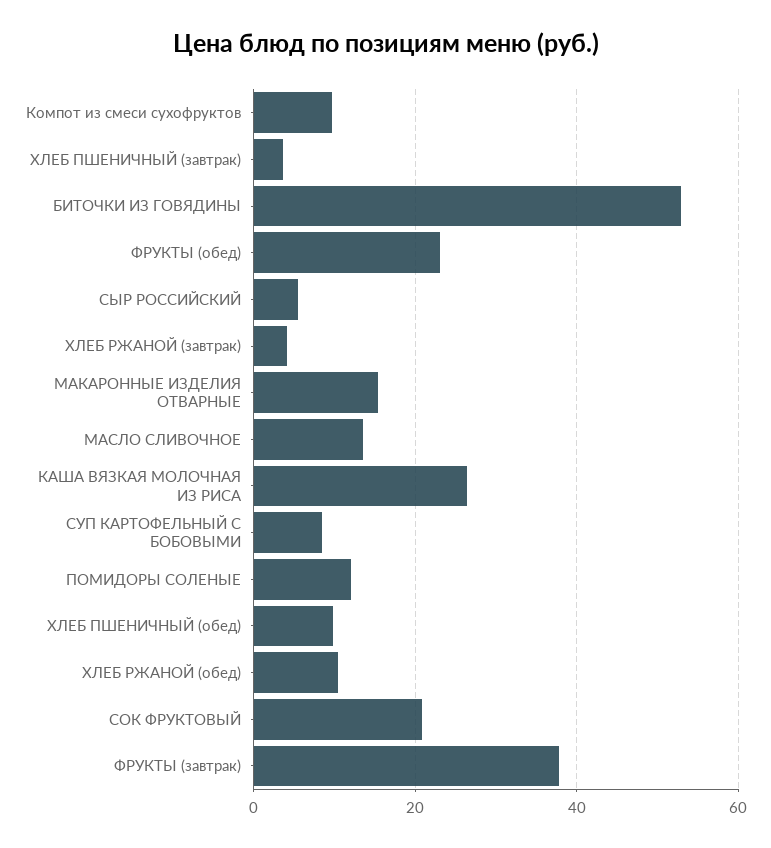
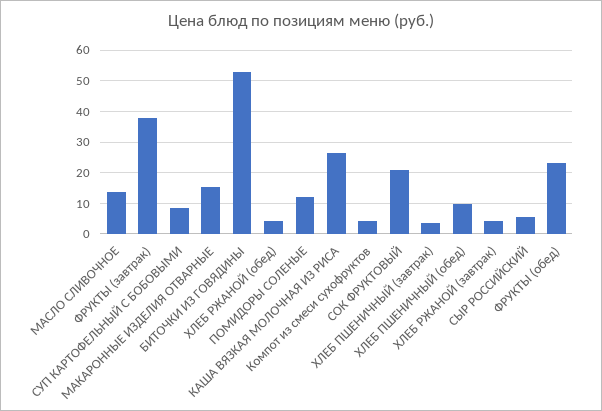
Компот из смеси сухофруктов: 10 -> 4
ХЛЕБ РЖАНОЙ (обед): 10 -> 4

